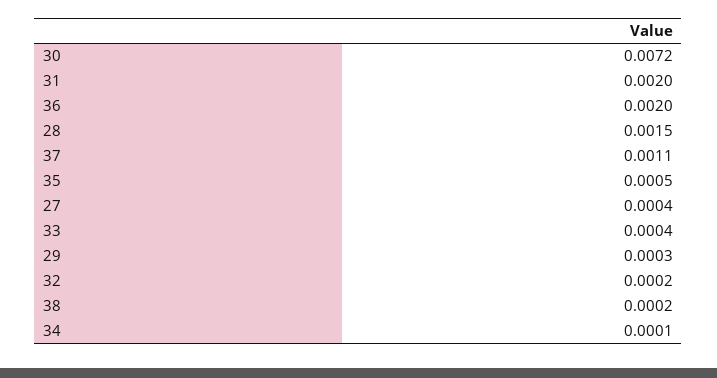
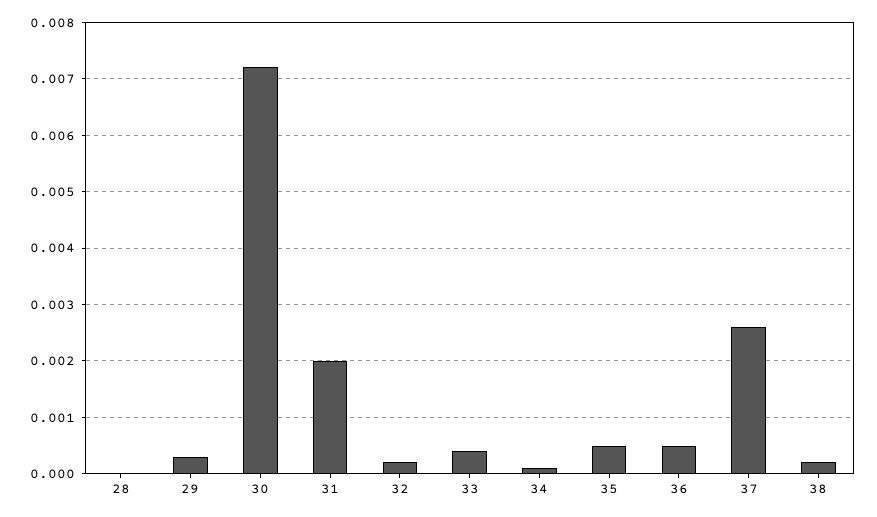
36: 0.002 -> 0.0005
28: 0.0015 -> 0
37: 0.0011 -> 0.0025
27: 0.0004 -> none

